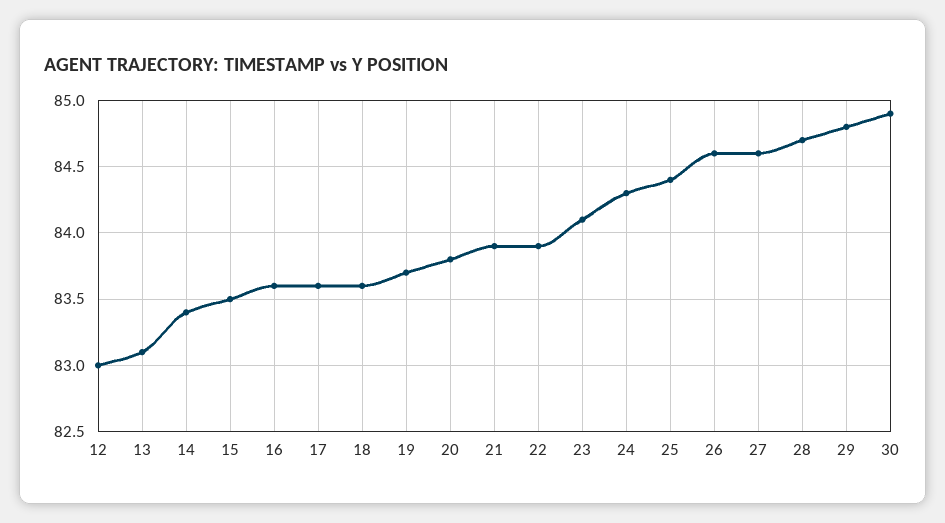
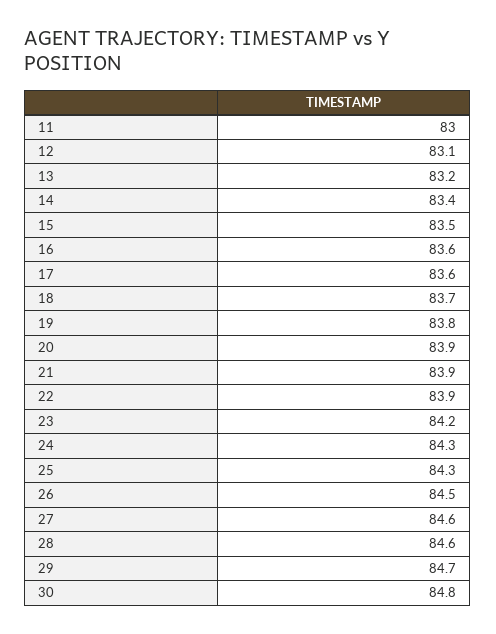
12: 83 -> 83.1
13: 83.1 -> 83.2
18: 83.6 -> 83.7
19: 83.7 -> 83.8
20: 83.8 -> 83.9
23: 84.1 -> 84.2
25: 84.4 -> 84.3
26: 84.6 -> 84.5
28: 84.7 -> 84.6
29: 84.8 -> 84.7
30: 84.9 -> 84.8
11: none -> 83

